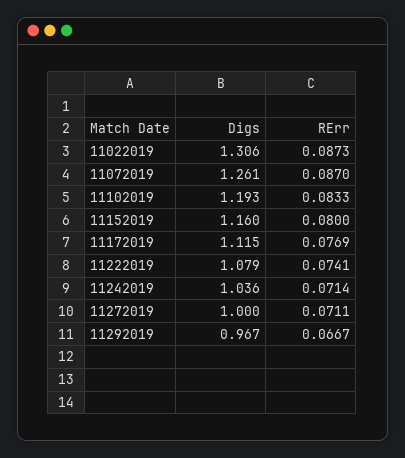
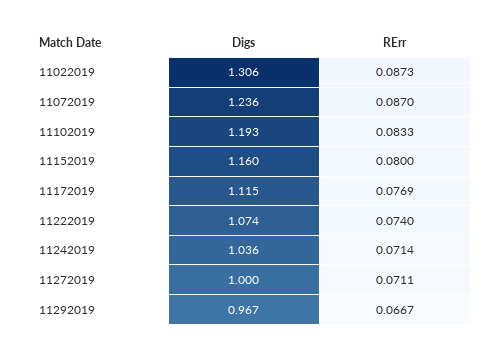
Digs, 11072019: 1.261 -> 1.236
Digs, 11222019: 1.079 -> 1.074
RErr, 11222019: 0.0741 -> 0.074

